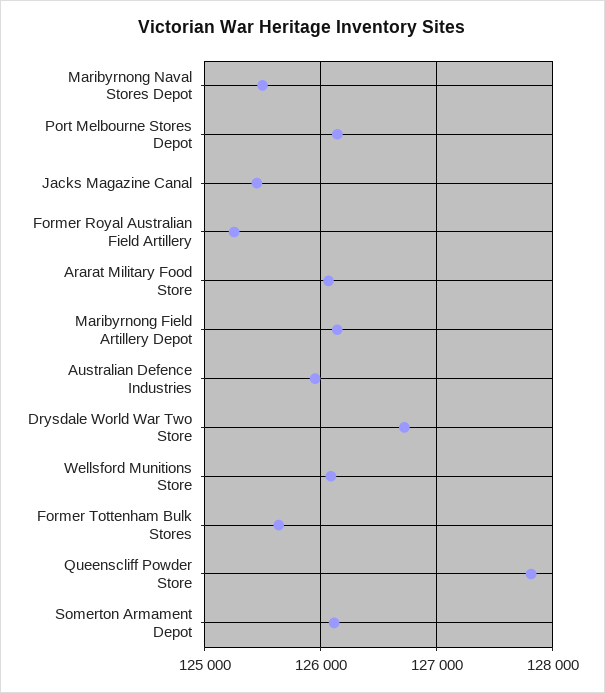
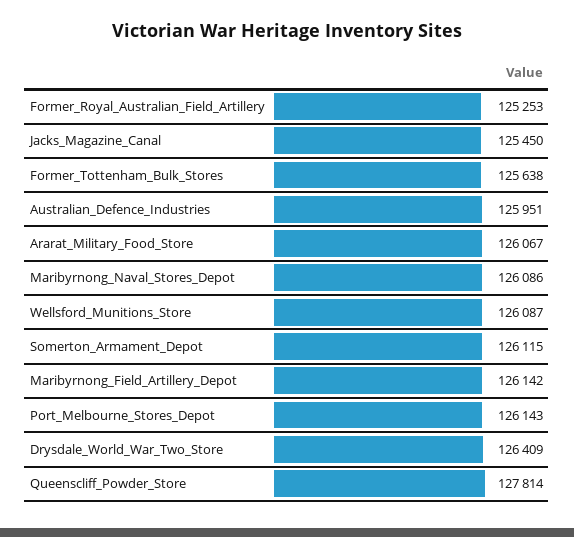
Maribyrnong Naval Stores Depot: 125500 -> 126086
Drysdale World War Two Store: 126700 -> 126409

